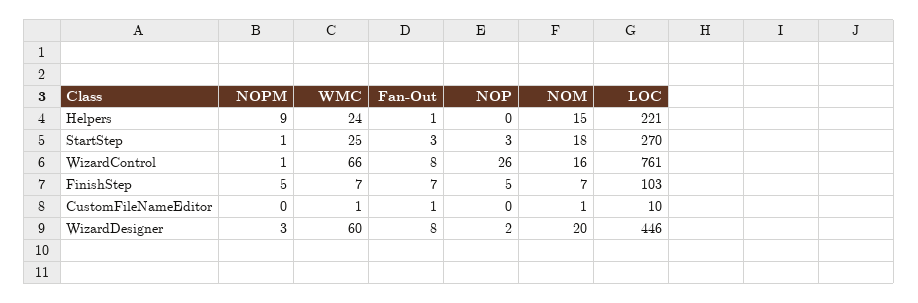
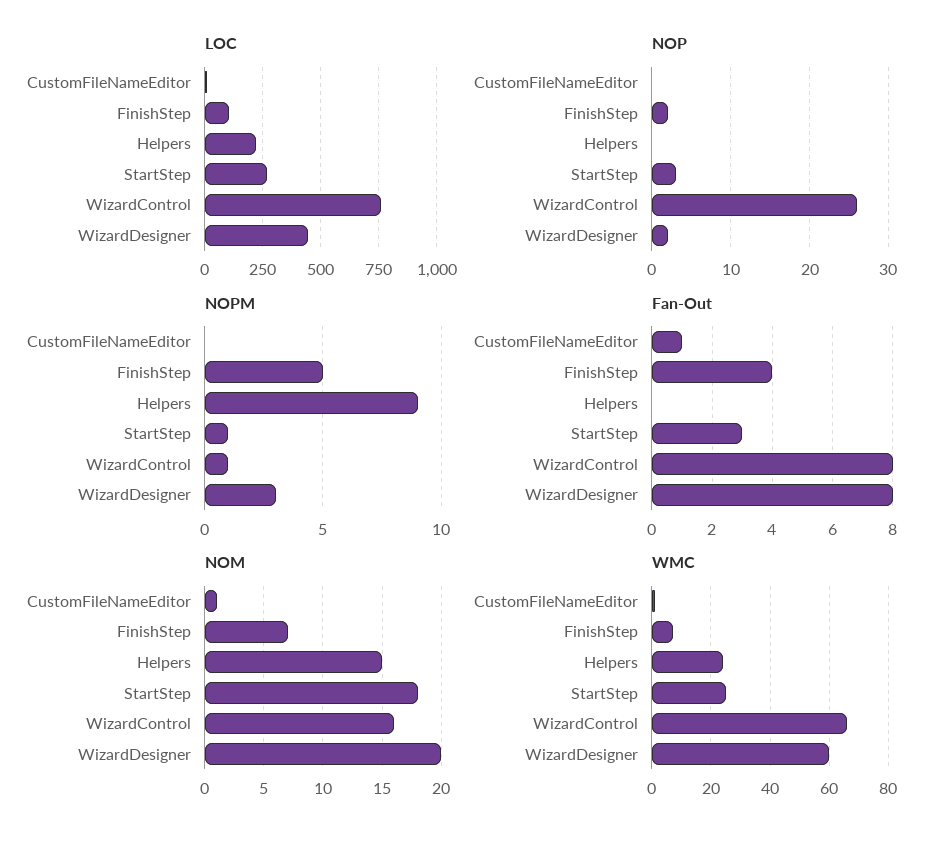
Fan-Out, Helpers: 1 -> 0
Fan-Out, FinishStep: 7 -> 4
NOP, FinishStep: 5 -> 2

